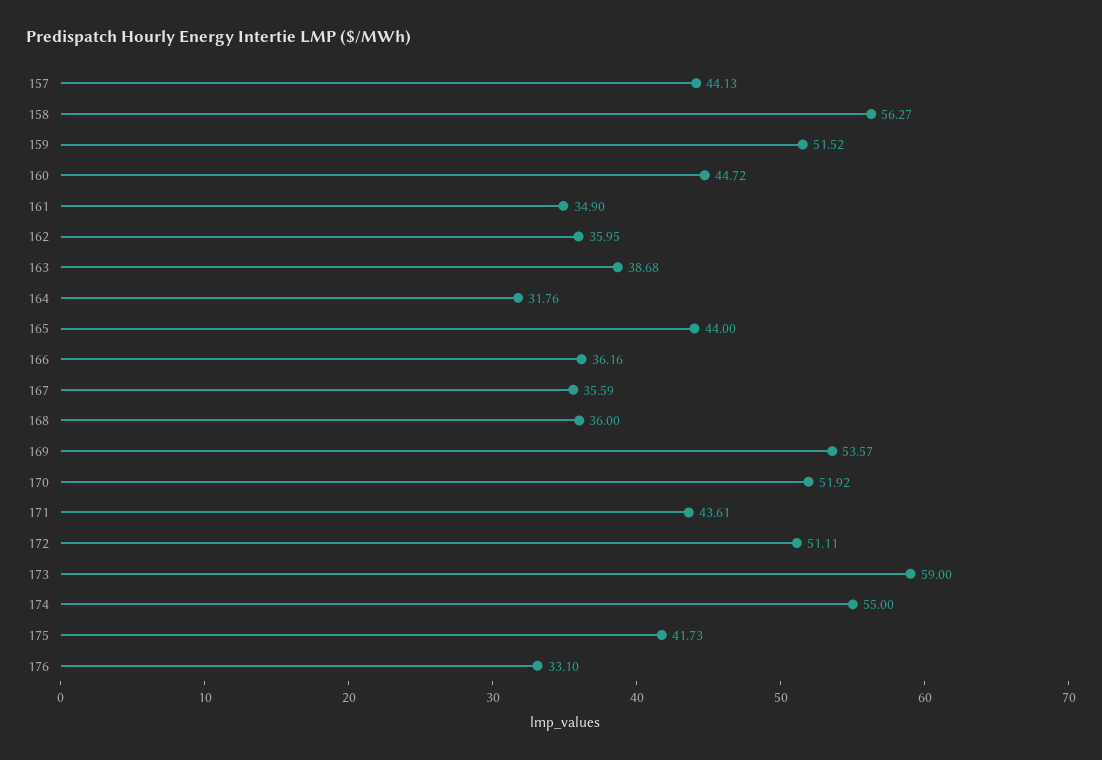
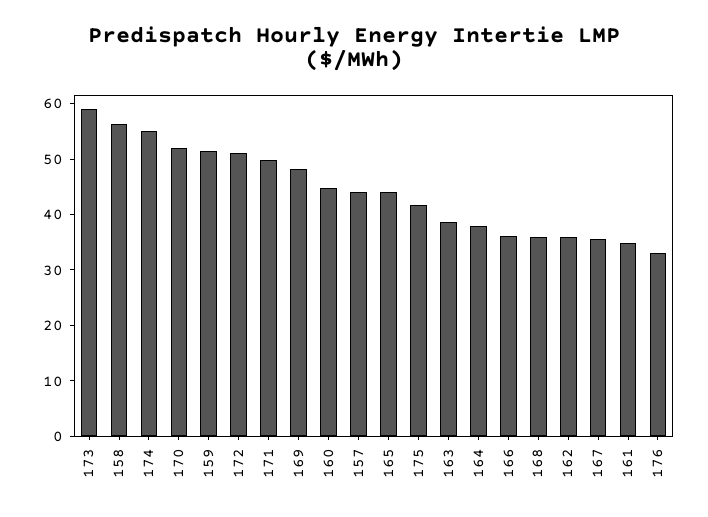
164: 31.76 -> 38
169: 53.57 -> 48
171: 43.61 -> 50

